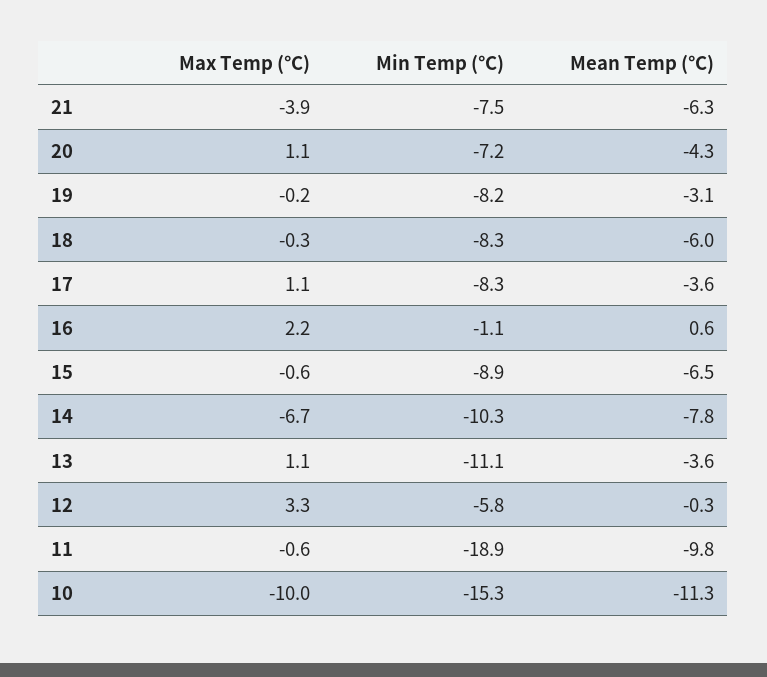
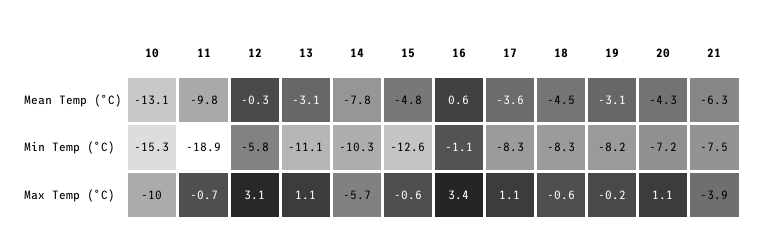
Max Temp (°C), 18: -0.3 -> -0.6
Mean Temp (°C), 18: -6 -> -4.5
Max Temp (°C), 16: 2.2 -> 3.4
Min Temp (°C), 15: -8.9 -> -12.6
Mean Temp (°C), 15: -6.5 -> -4.8
Max Temp (°C), 14: -6.7 -> -5.7
Mean Temp (°C), 13: -3.6 -> -3.1
Max Temp (°C), 12: 3.3 -> 3.1
Max Temp (°C), 11: -0.6 -> -0.7
Mean Temp (°C), 10: -11.3 -> -13.1

